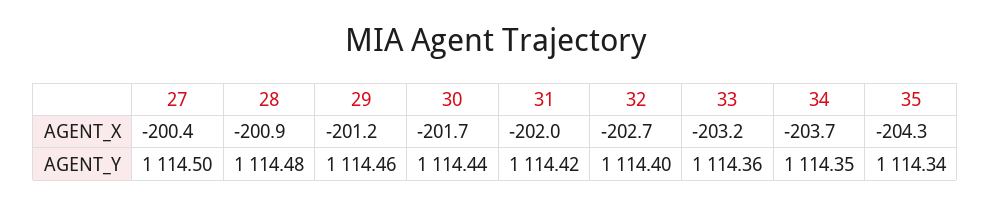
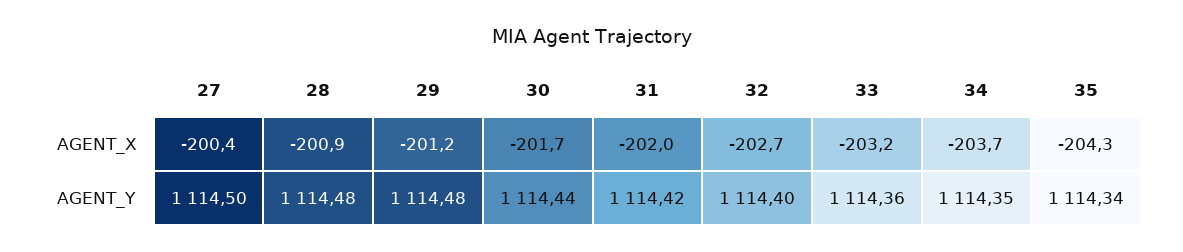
29, AGENT_Y: 1114.46 -> 1114.48

